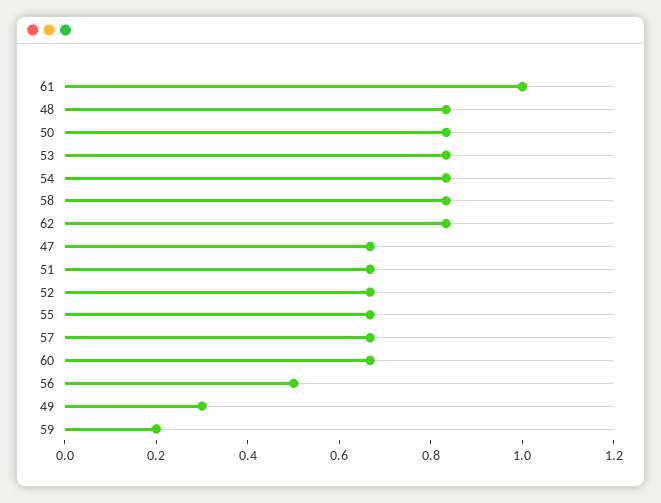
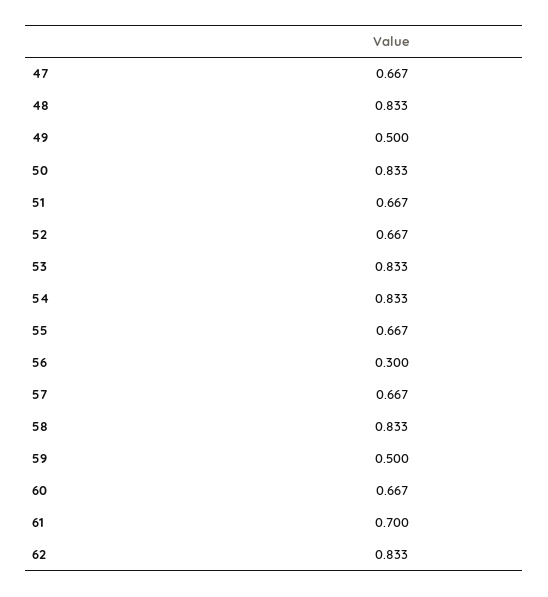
61: 1 -> 0.7
56: 0.5 -> 0.3
49: 0.3 -> 0.5
59: 0.2 -> 0.5

